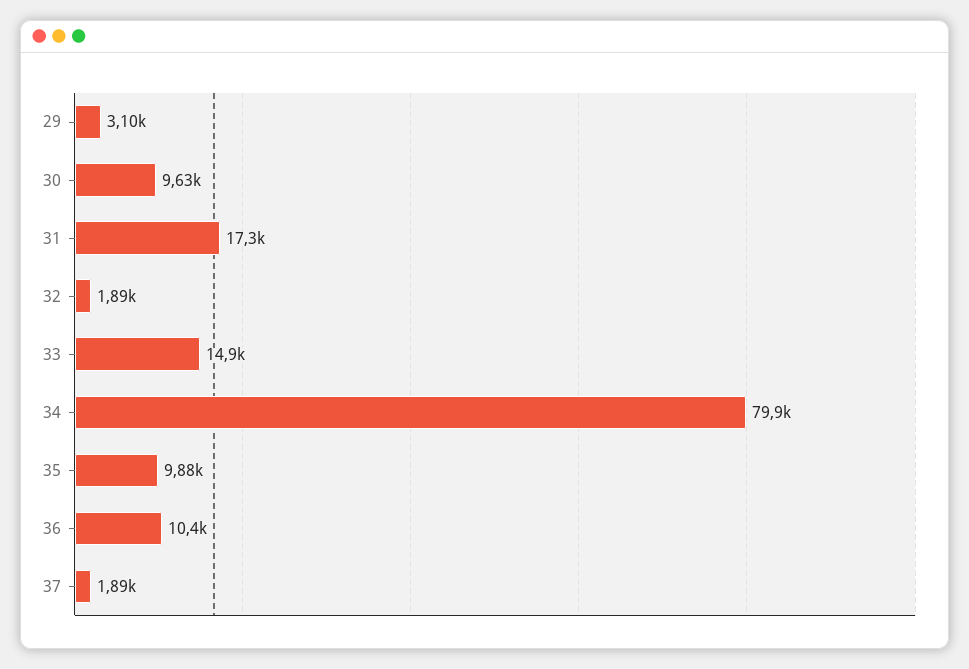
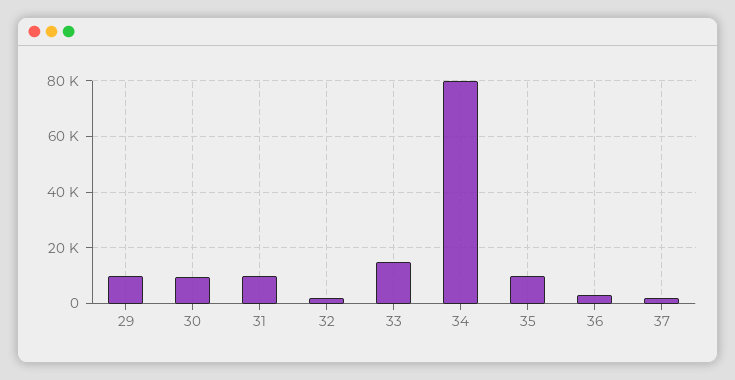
29: 3100 -> 10000
31: 17300 -> 10000
36: 10400 -> 2500

